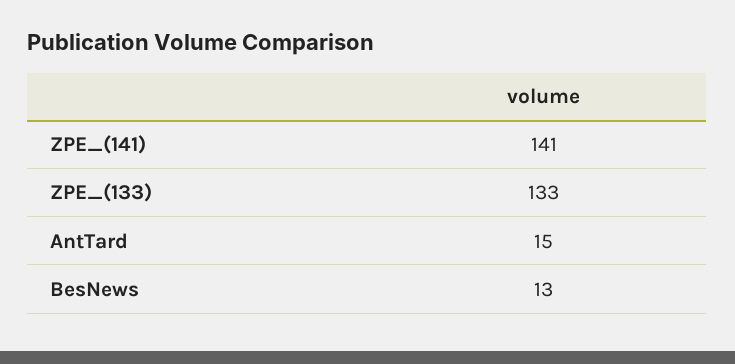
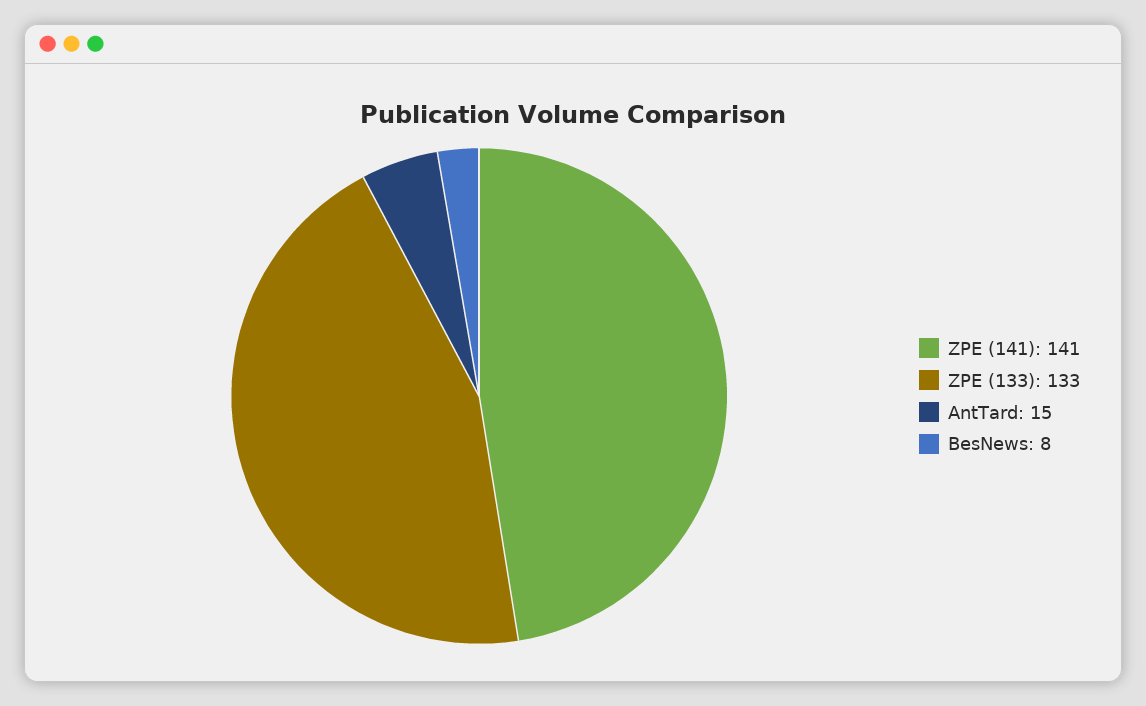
BesNews: 13 -> 8

